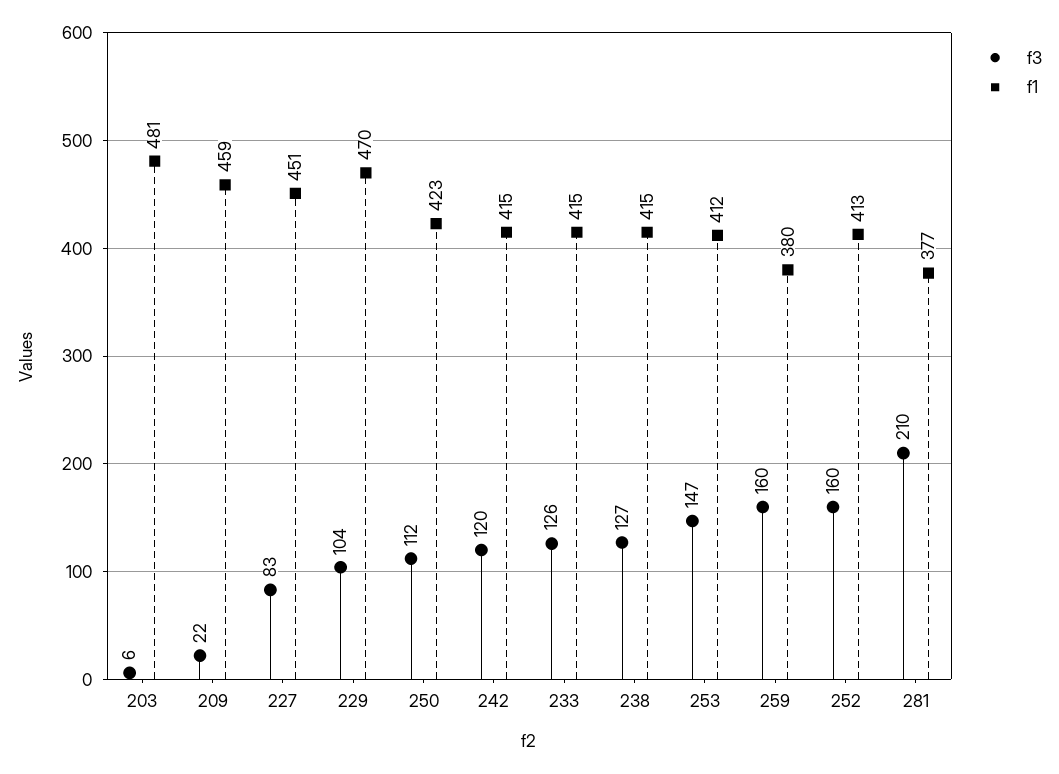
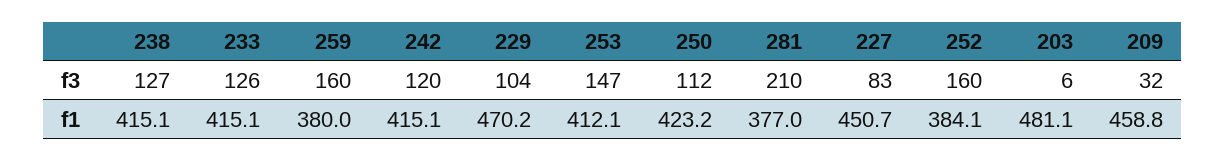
f3, 209: 22 -> 32
f1, 252: 413 -> 384.1

